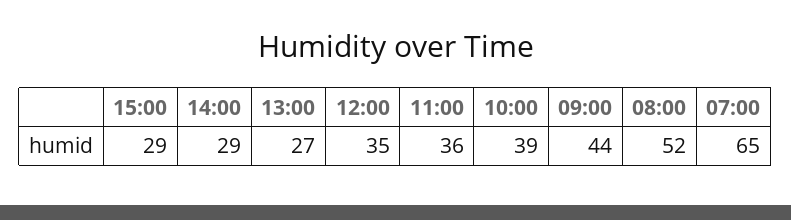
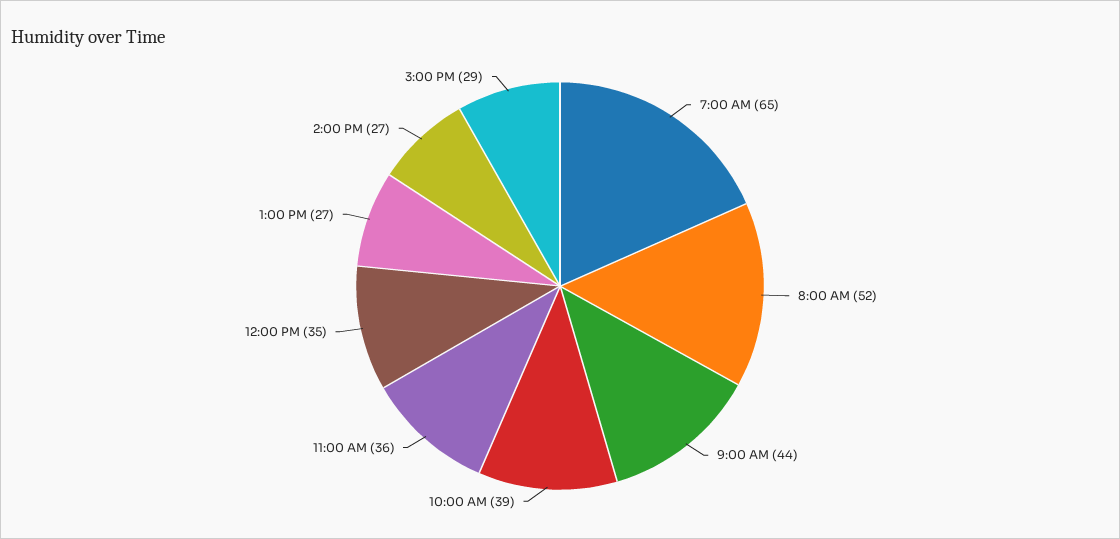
14:00: 29 -> 27

